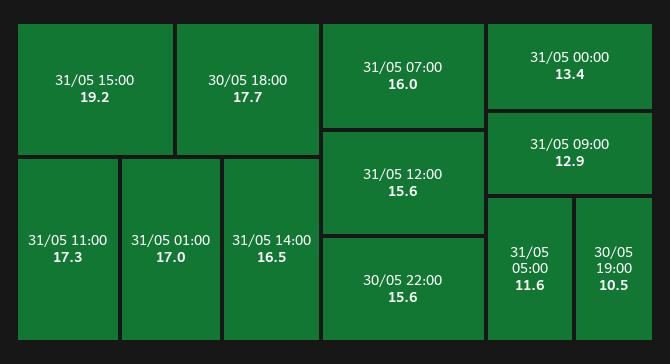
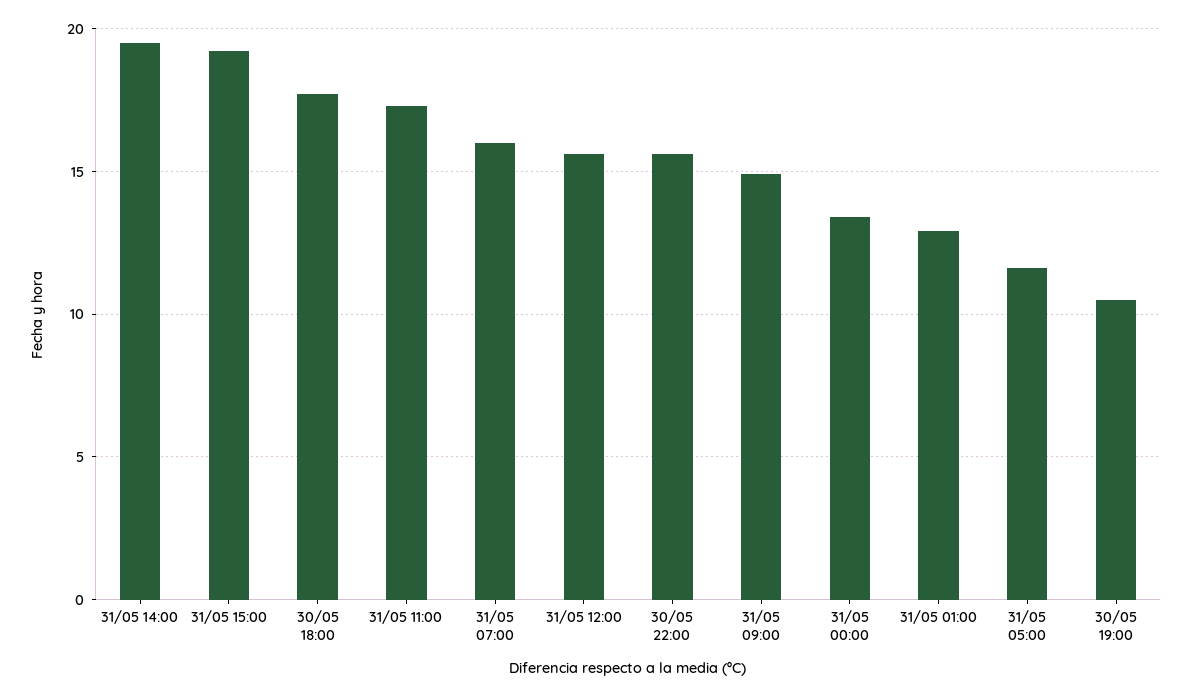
31/05 01:00: 17 -> 13
31/05 14:00: 16.5 -> 19.5
31/05 09:00: 12.9 -> 15

